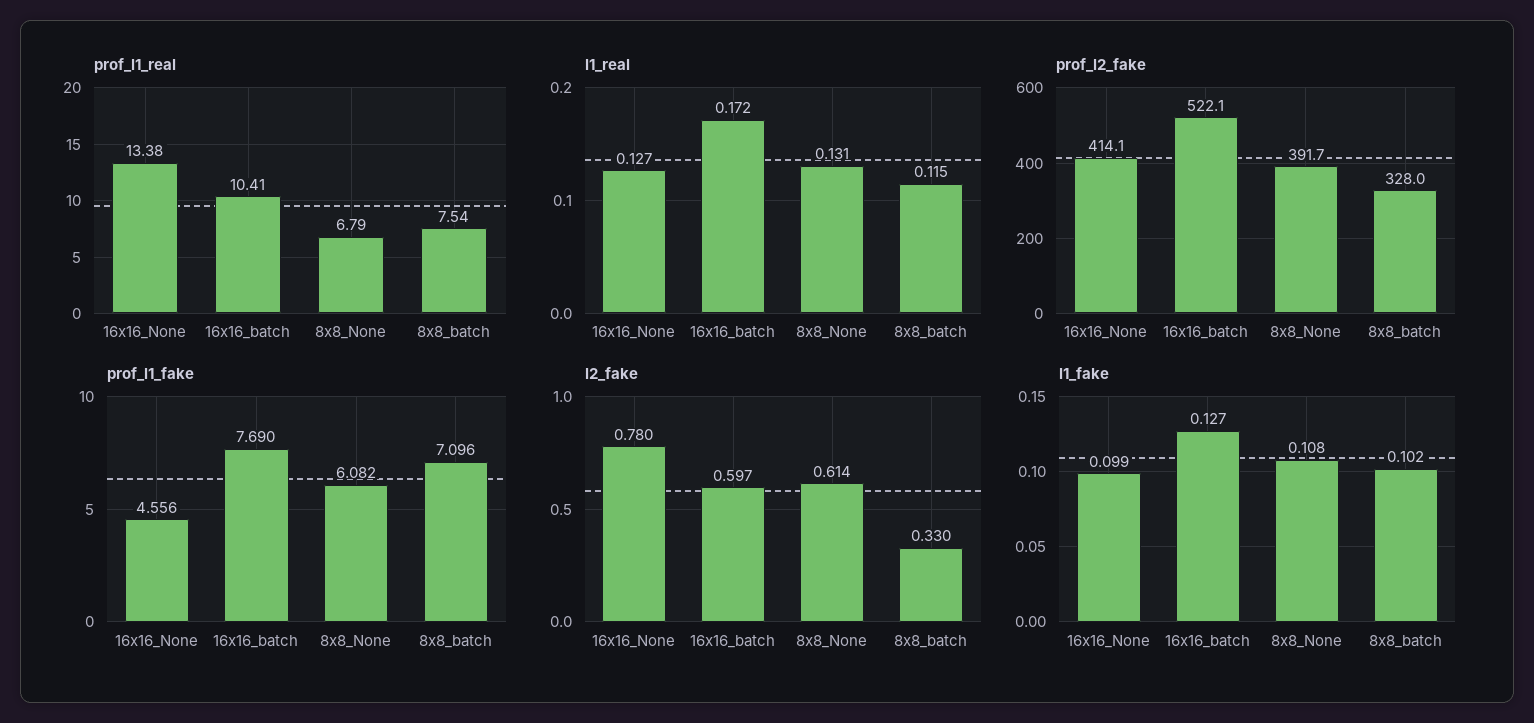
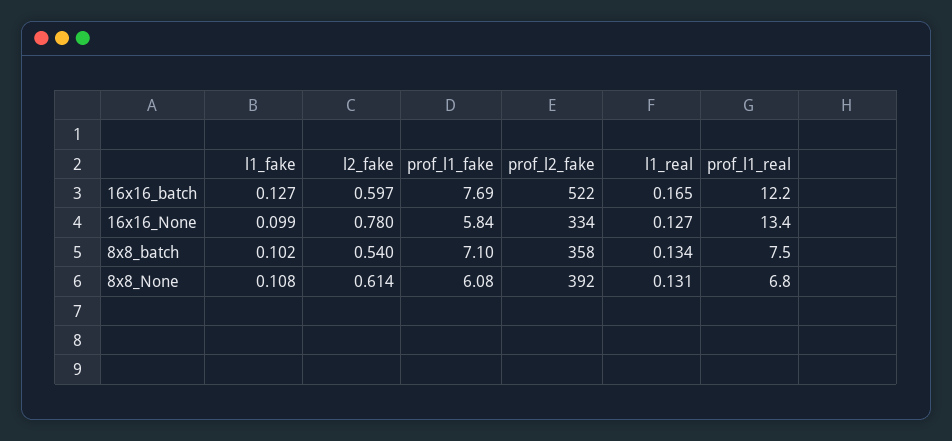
prof_l1_real, 16x16_batch: 10.41 -> 12.2
l1_real, 16x16_batch: 0.172 -> 0.165
l1_real, 8x8_batch: 0.115 -> 0.134
prof_l2_fake, 16x16_None: 414.1 -> 334
prof_l2_fake, 8x8_batch: 328 -> 358
prof_l1_fake, 16x16_None: 4.556 -> 5.84
l2_fake, 8x8_batch: 0.33 -> 0.54

